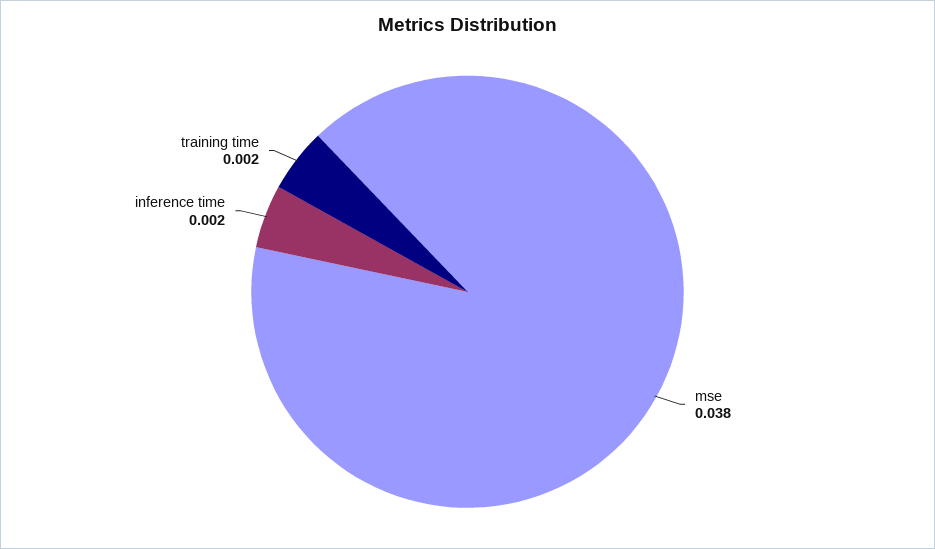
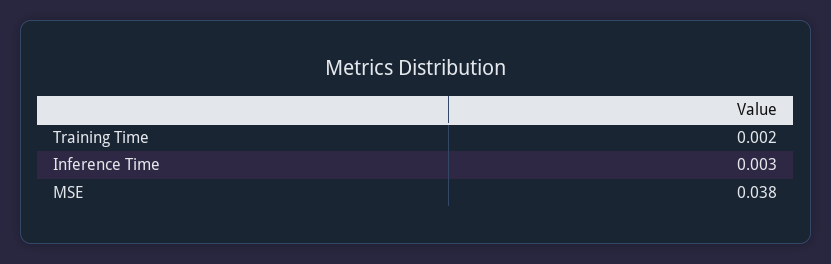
inference time: 0.002 -> 0.003

